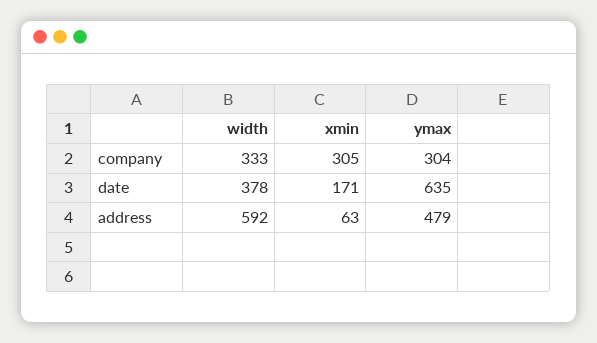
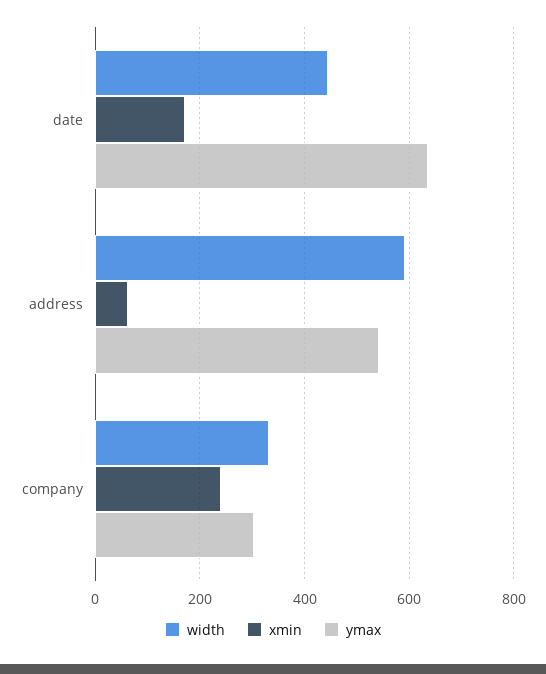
xmin, company: 305 -> 240
width, date: 378 -> 440
ymax, address: 479 -> 540

